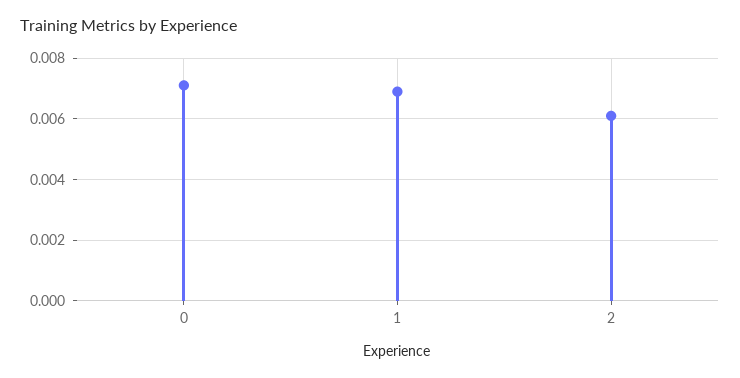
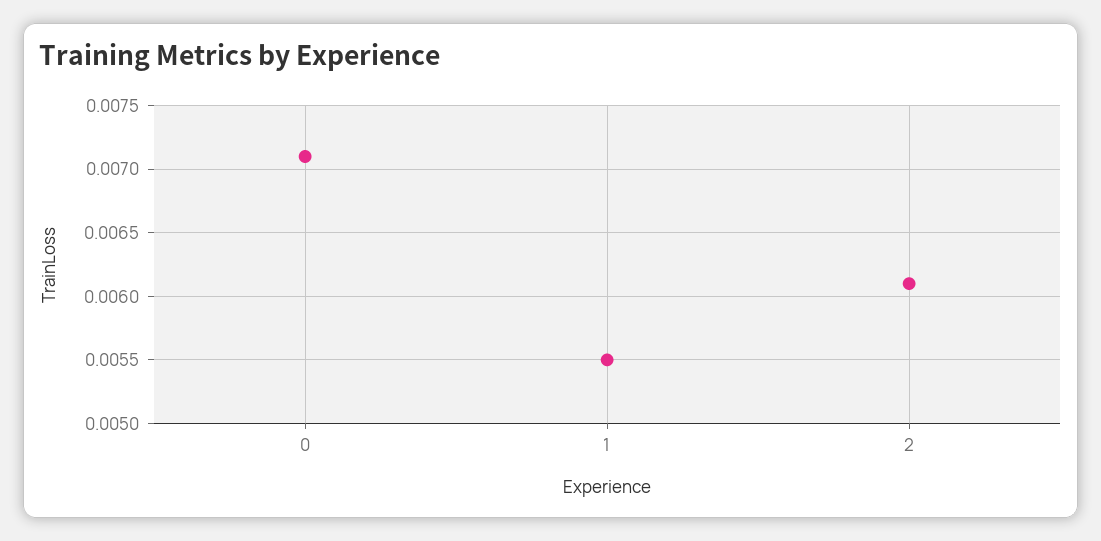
1: 0.007 -> 0.0055

